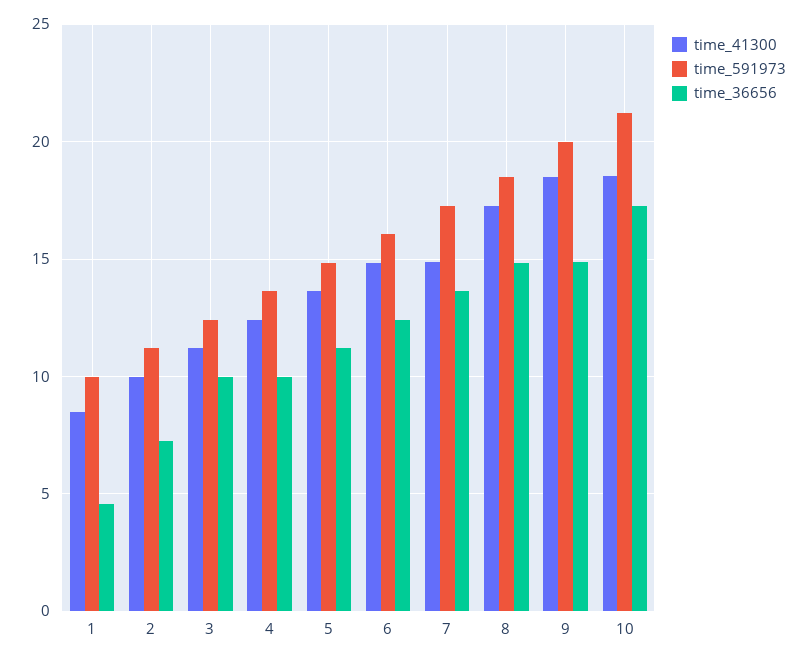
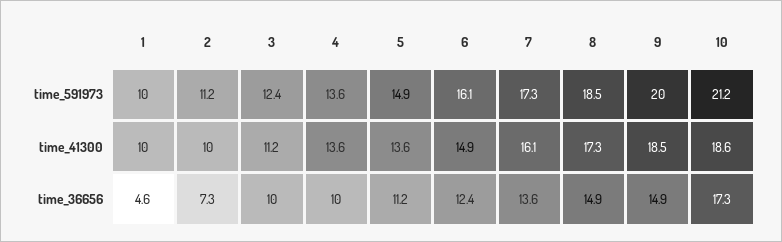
time_41300, 1: 8.5 -> 10
time_41300, 4: 12.5 -> 13.6
time_41300, 7: 15 -> 16.1

